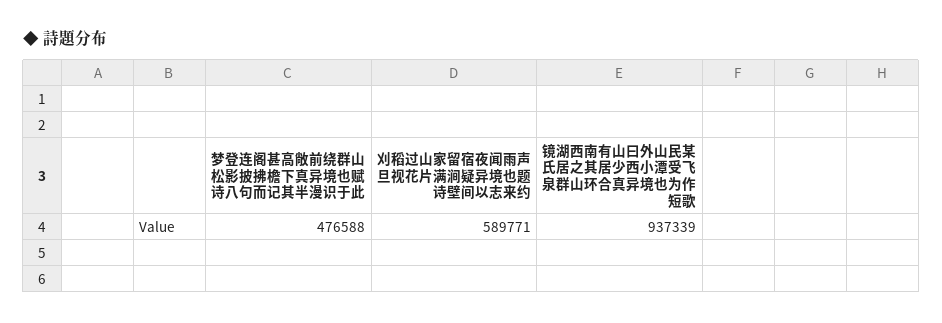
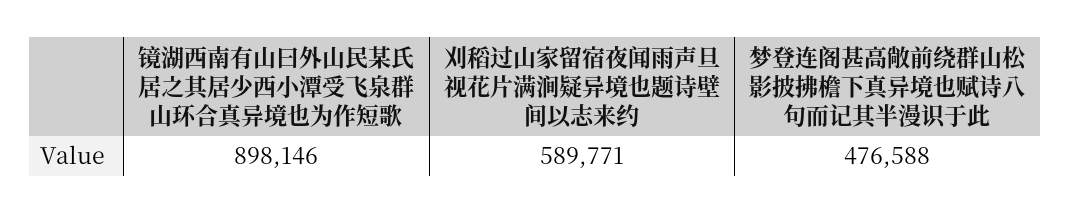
镜湖西南有山曰外山民某氏居之其居少西小潭受飞泉群山环合真异境也为作短歌: 937339 -> 898146

